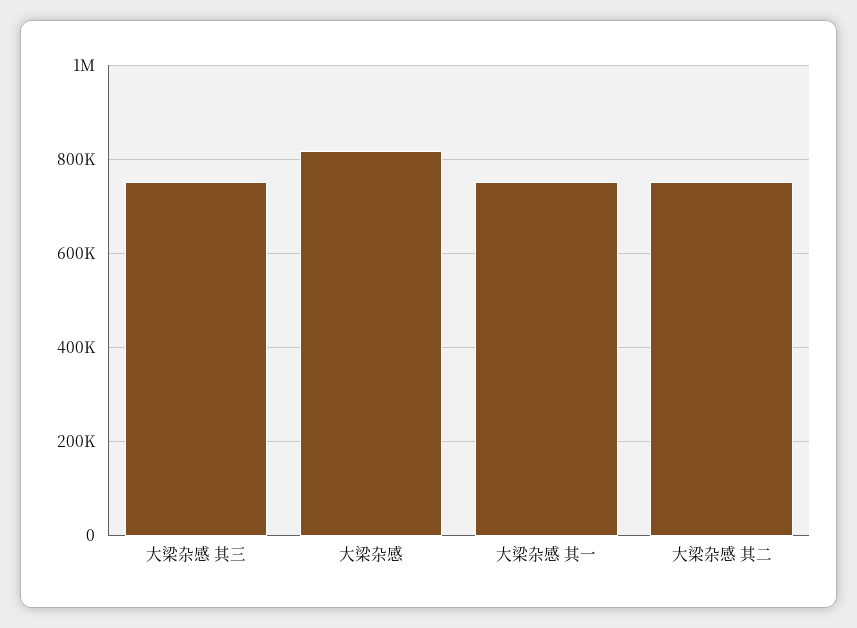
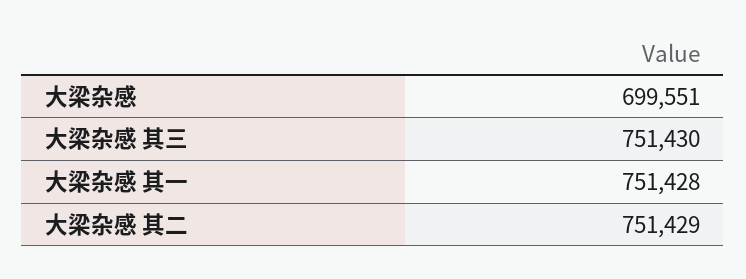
大梁杂感: 820000 -> 699551

